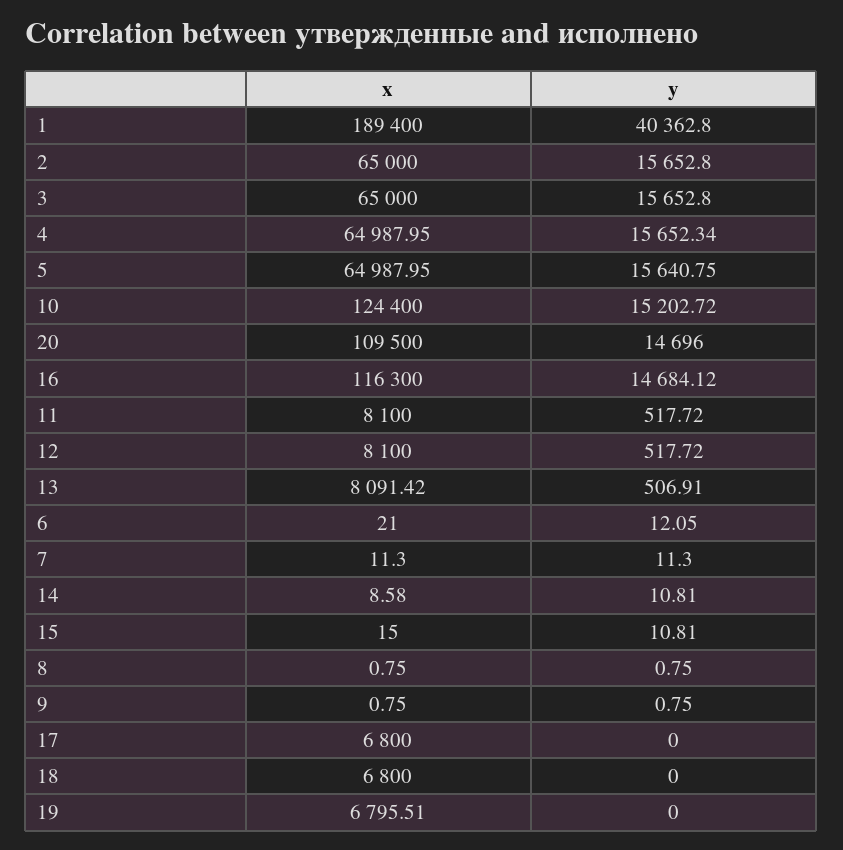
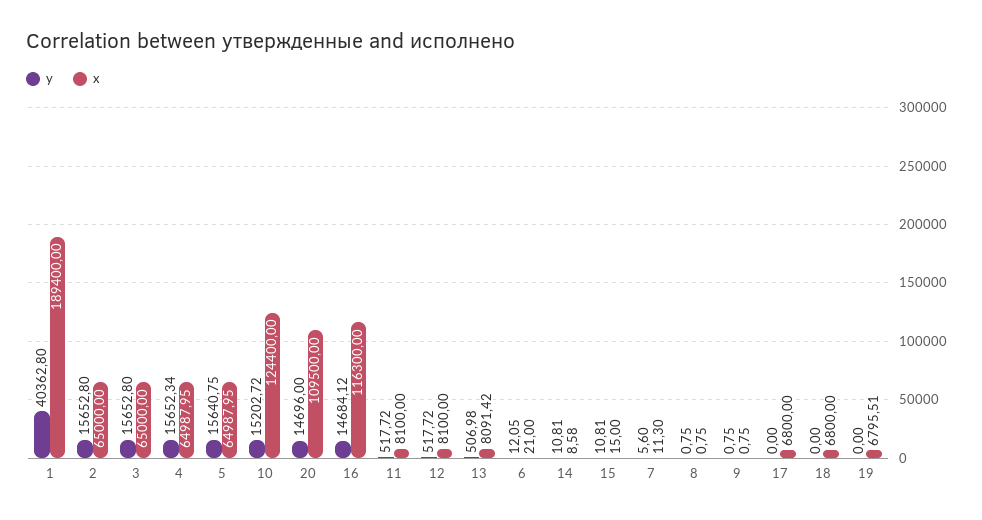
y, 13: 506.91 -> 506.98
y, 7: 11.3 -> 5.6

